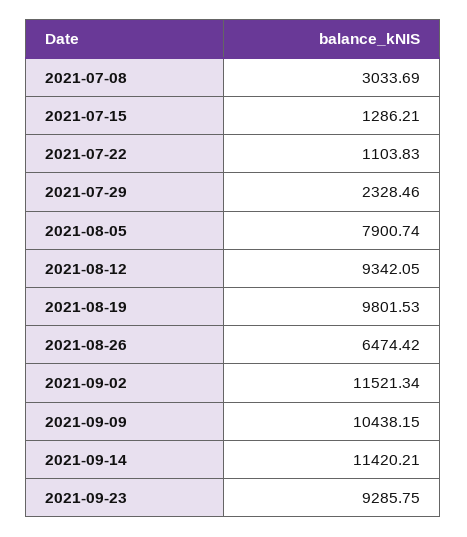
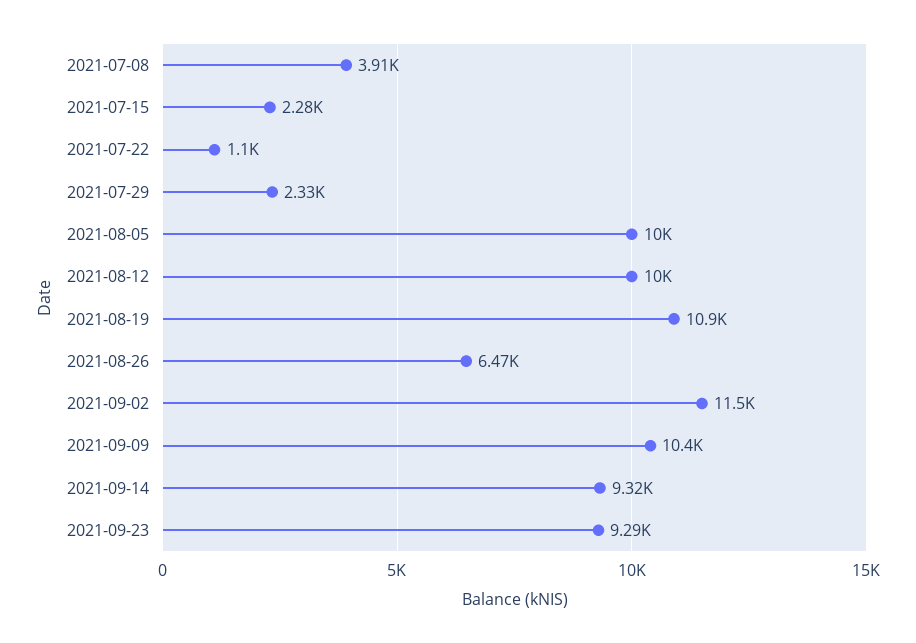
2021-07-08: 3033.69 -> 3910
2021-07-15: 1286.21 -> 2280
2021-08-05: 7900.74 -> 10000
2021-08-12: 9342.05 -> 10000
2021-08-19: 9801.53 -> 10900
2021-09-14: 11420.21 -> 9320

